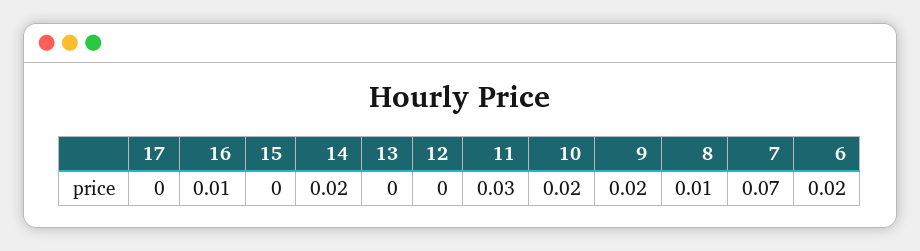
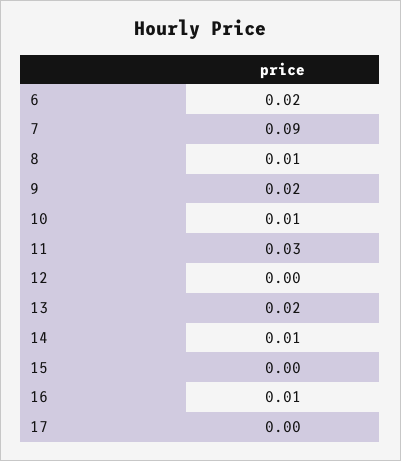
14: 0.02 -> 0.01
13: 0 -> 0.02
10: 0.02 -> 0.01
7: 0.07 -> 0.09

